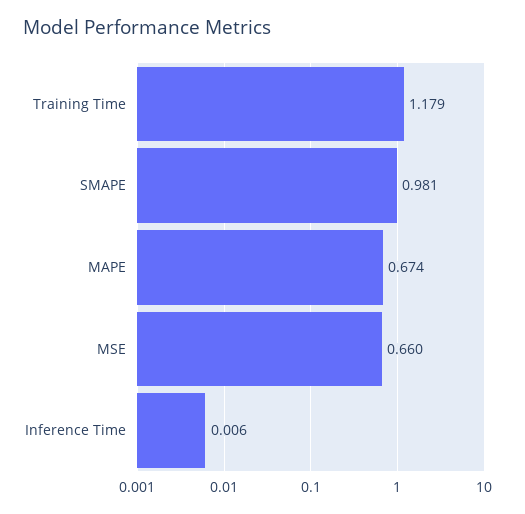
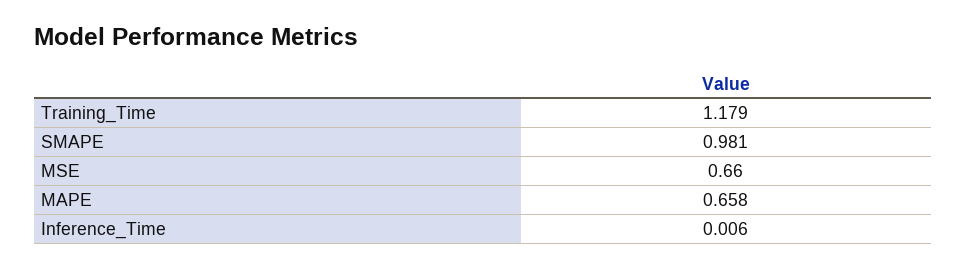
MAPE: 0.674 -> 0.658

